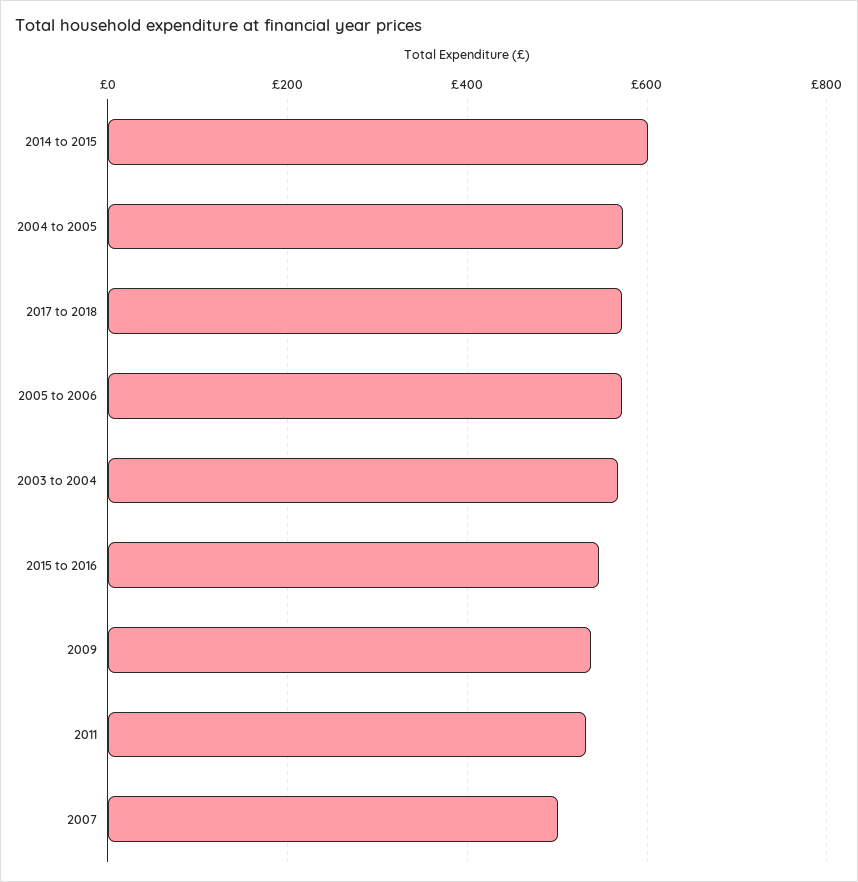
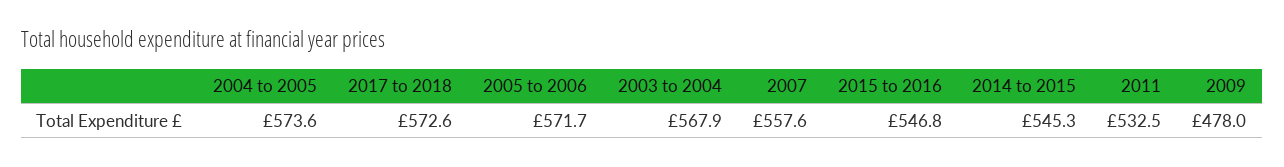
2014 to 2015: 600 -> 545.3
2009: 540 -> 478
2007: 500 -> 557.6

